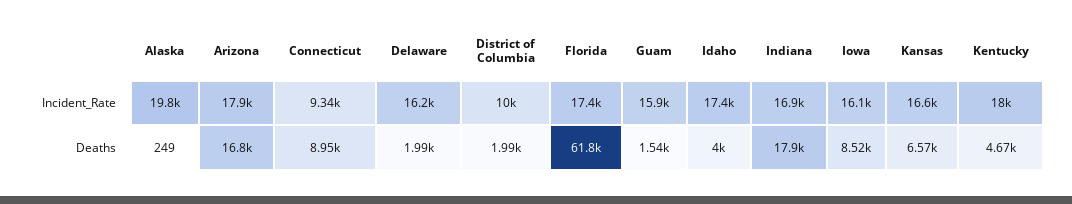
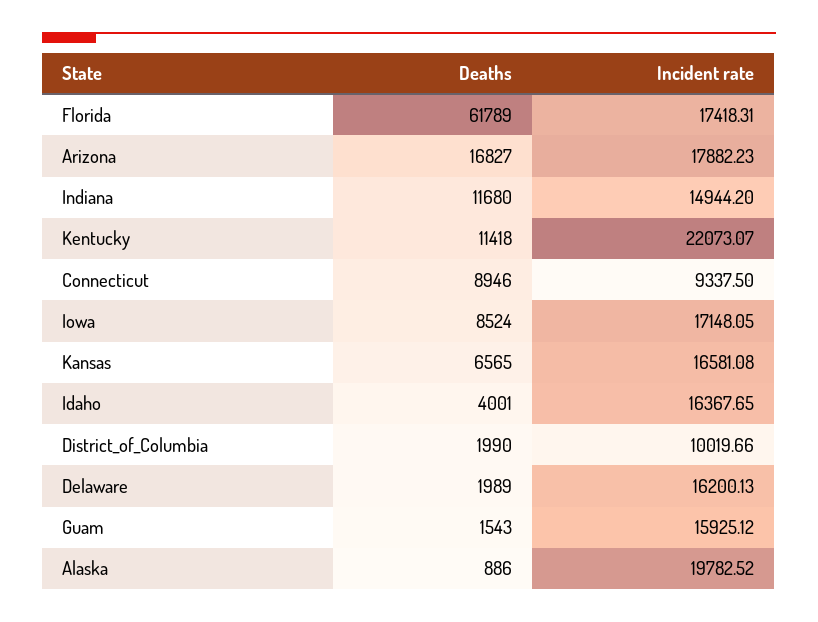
Idaho, Incident_Rate: 17400 -> 16367.65
Indiana, Incident_Rate: 16900 -> 14944.2
Iowa, Incident_Rate: 16100 -> 17148.05
Kentucky, Incident_Rate: 18000 -> 22073.07
Alaska, Deaths: 249 -> 886
Indiana, Deaths: 17900 -> 11680
Kentucky, Deaths: 4670 -> 11418

